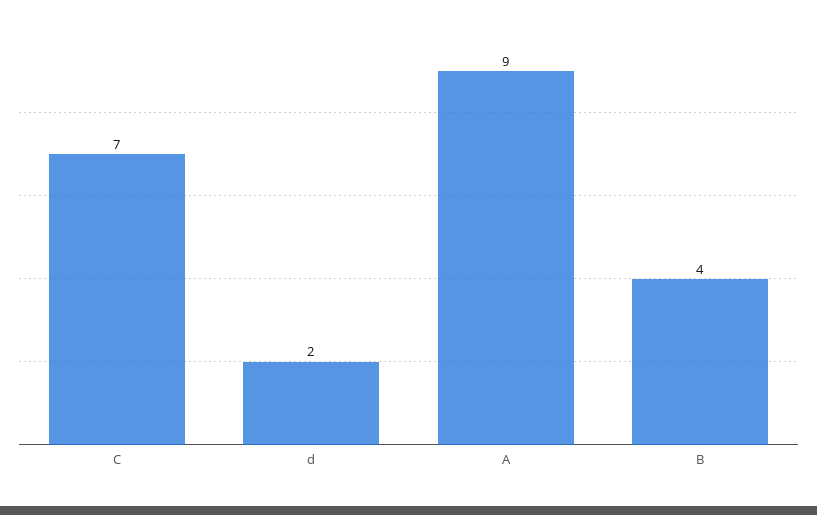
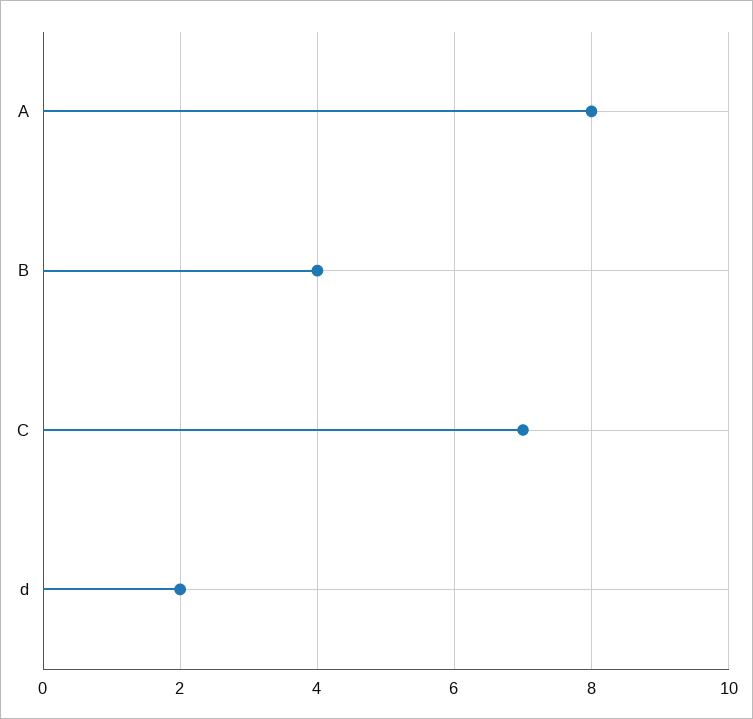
A: 9 -> 8

